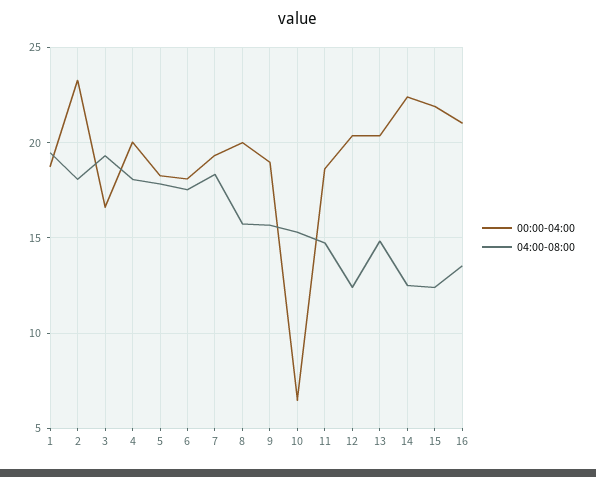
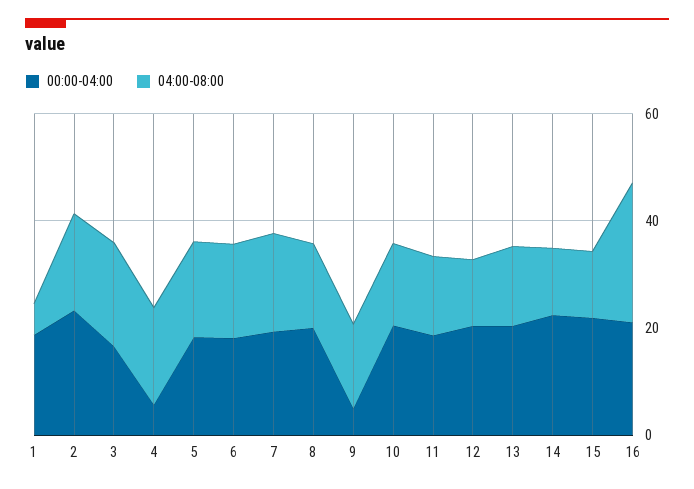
04:00-08:00, 1: 19.5 -> 5
00:00-04:00, 4: 20 -> 5
00:00-04:00, 9: 19 -> 5
00:00-04:00, 10: 6.5 -> 20
04:00-08:00, 16: 13.5 -> 25

